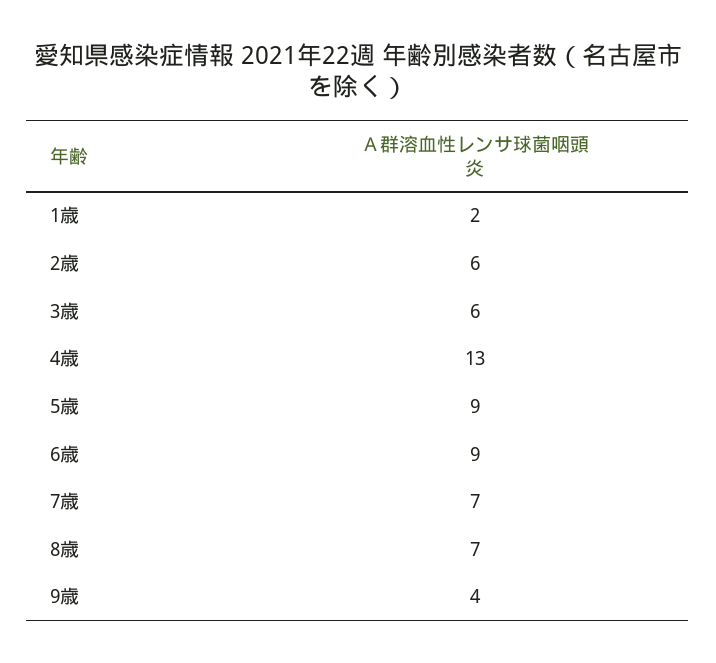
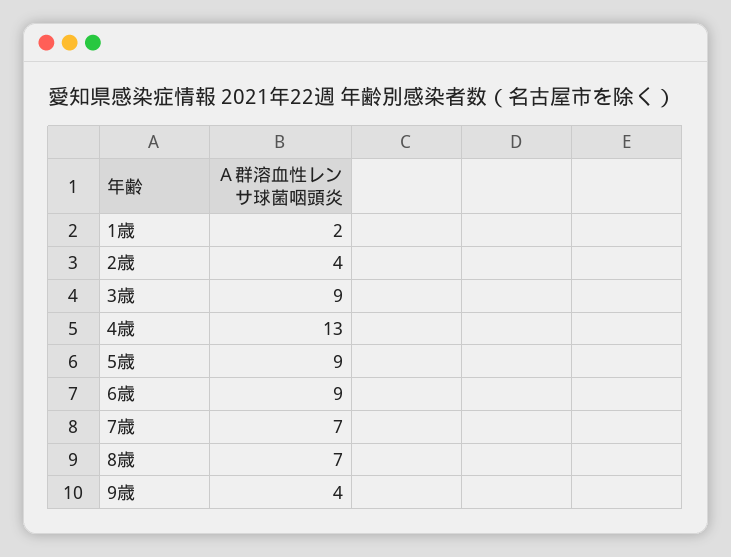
2歳: 6 -> 4
3歳: 6 -> 9

